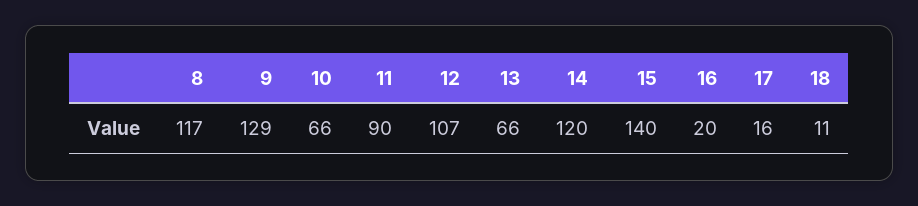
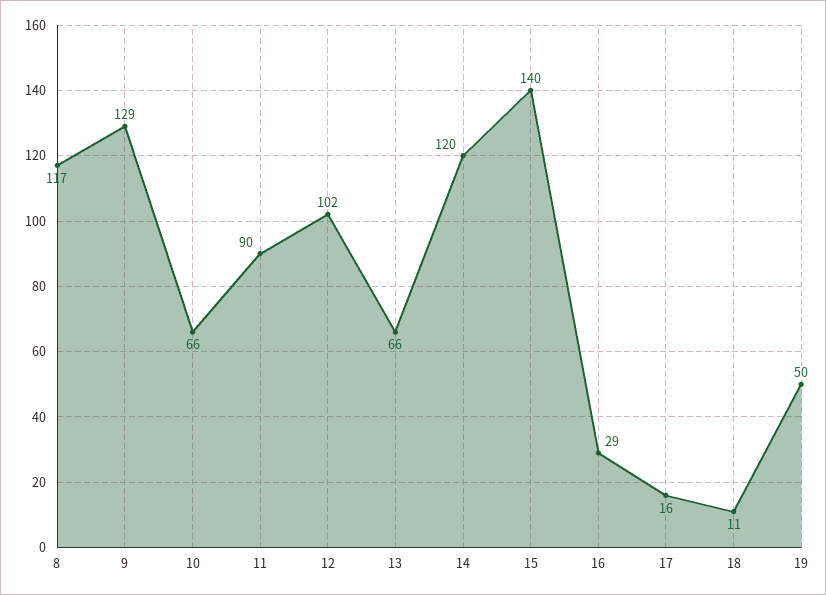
12: 107 -> 102
16: 20 -> 29
19: none -> 50

